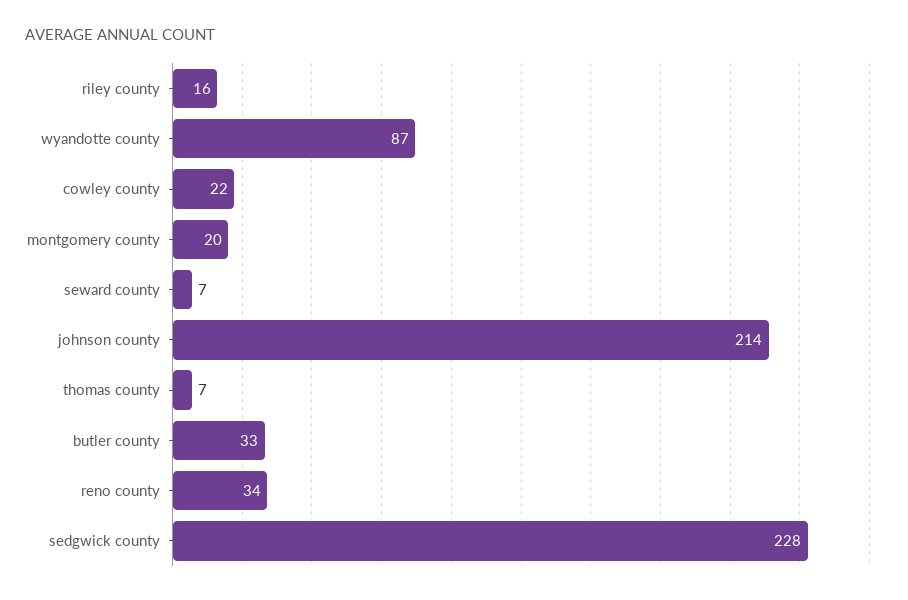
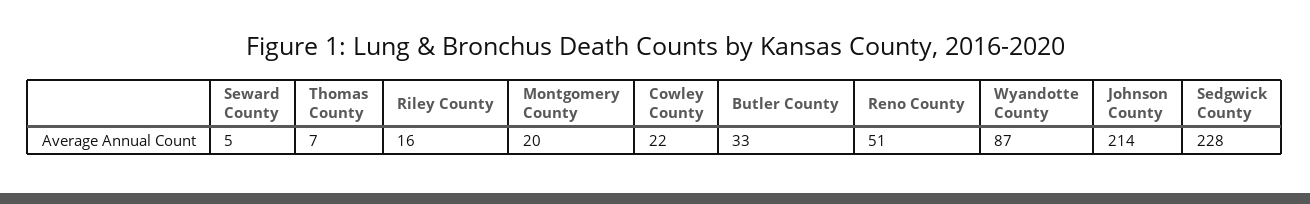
seward county: 7 -> 5
reno county: 34 -> 51

